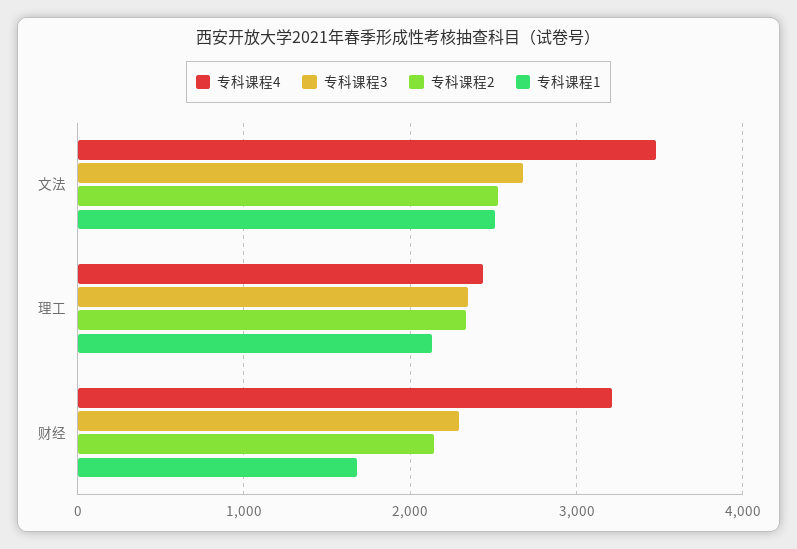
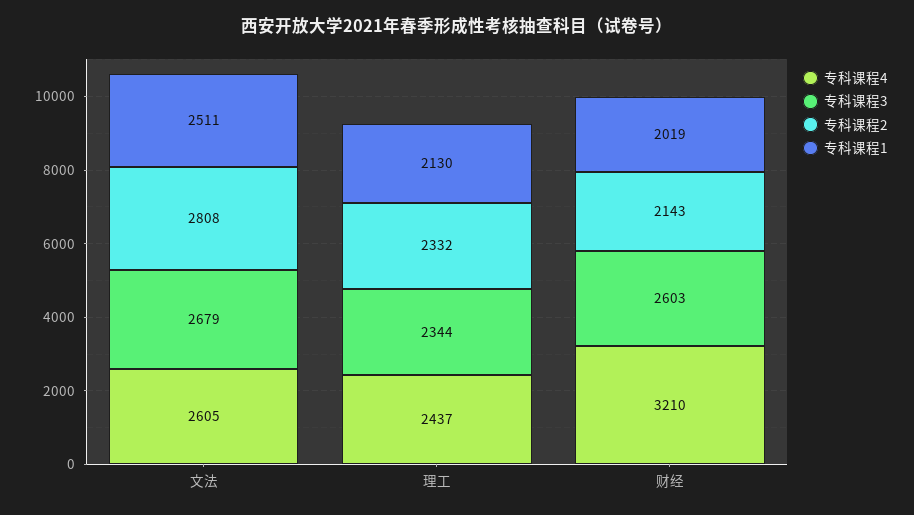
专科课程4, 文法: 3500 -> 2605
专科课程2, 文法: 2500 -> 2808
专科课程3, 财经: 2300 -> 2603
专科课程1, 财经: 1700 -> 2019

